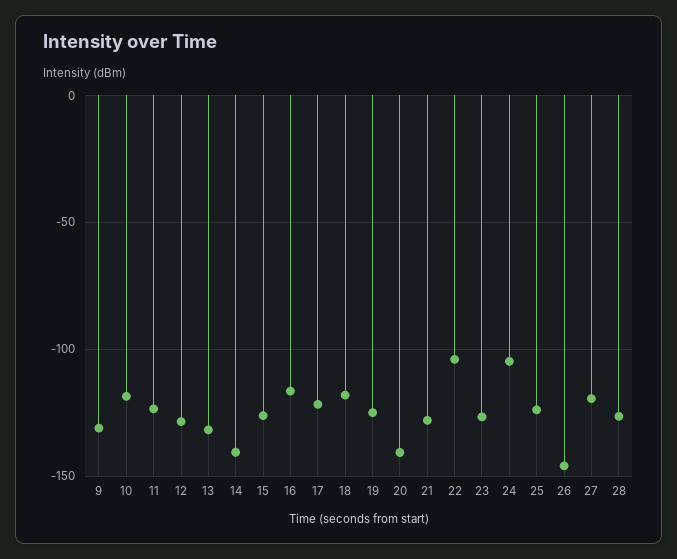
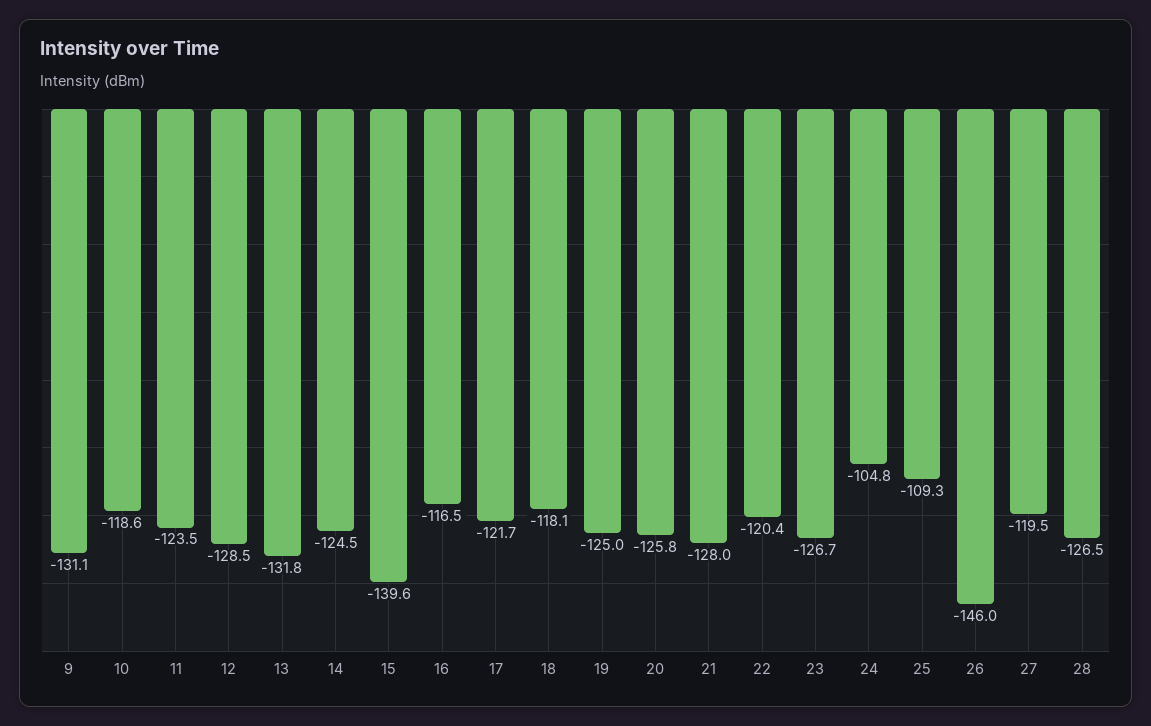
14: -140 -> -124.5
15: -125 -> -139.6
20: -140 -> -125.8
22: -105 -> -120.4
25: -125 -> -109.3

